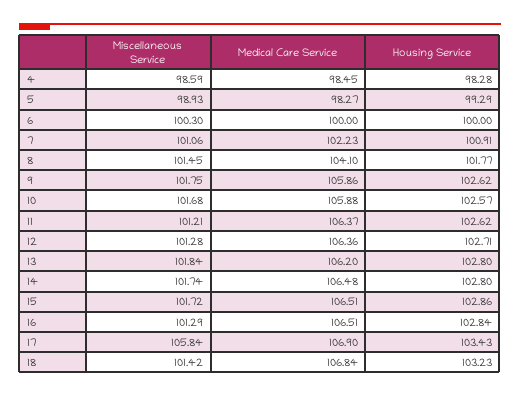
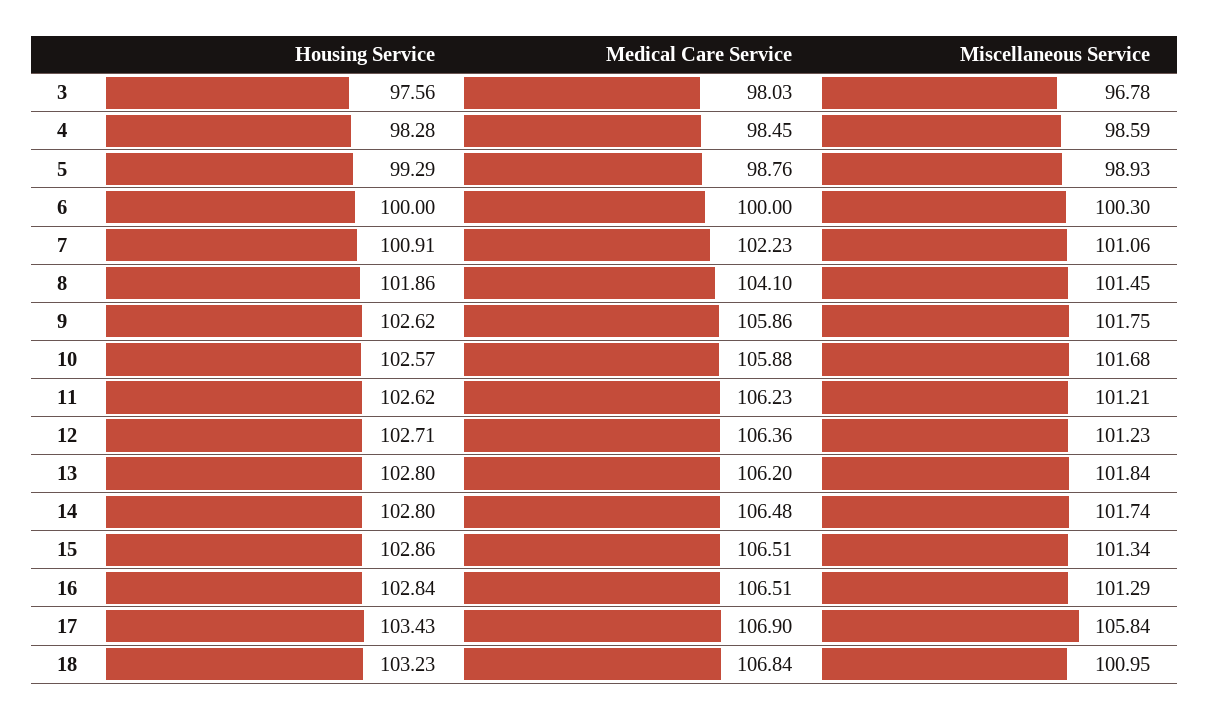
Medical Care Service, 5: 98.27 -> 98.76
Housing Service, 8: 101.77 -> 101.86
Medical Care Service, 11: 106.37 -> 106.23
Miscellaneous Service, 12: 101.28 -> 101.23
Miscellaneous Service, 15: 101.72 -> 101.34
Miscellaneous Service, 18: 101.42 -> 100.95
Housing Service, 3: none -> 97.56
Medical Care Service, 3: none -> 98.03
Miscellaneous Service, 3: none -> 96.78

